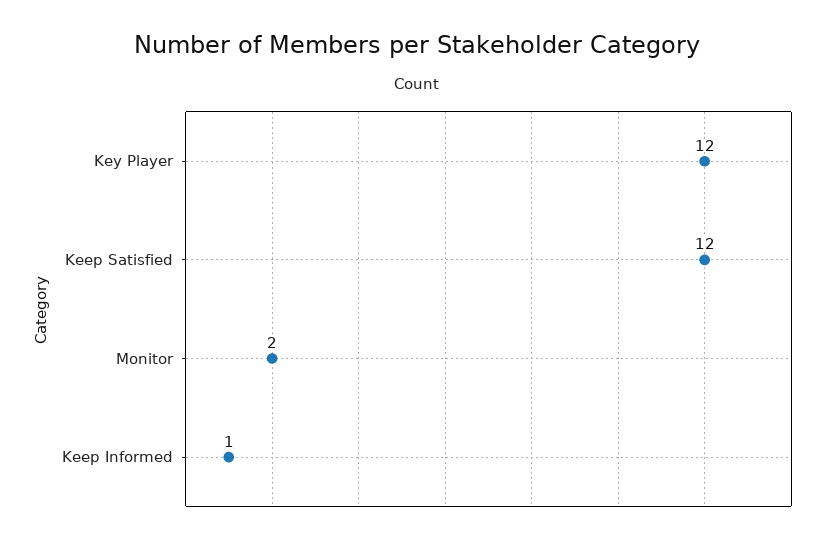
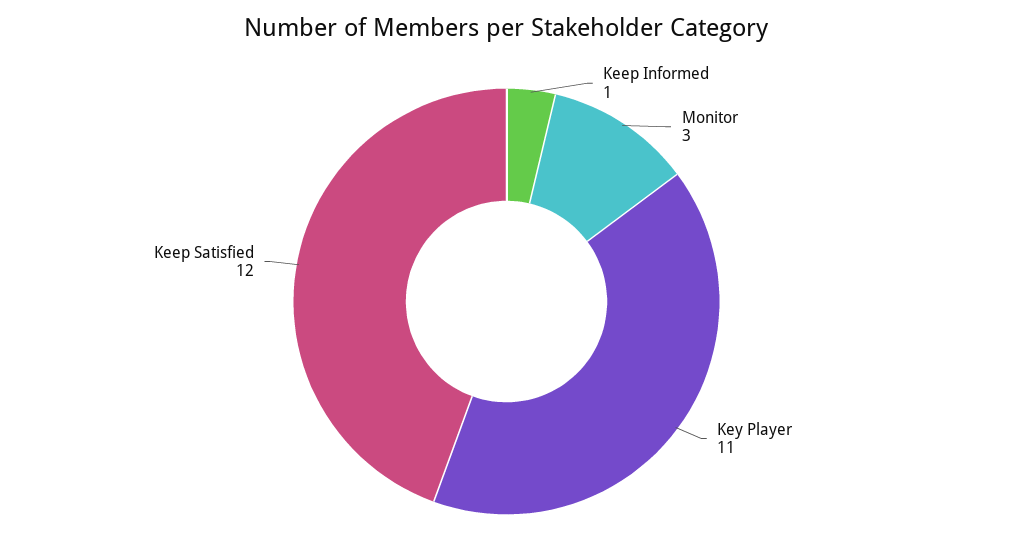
Key Player: 12 -> 11
Monitor: 2 -> 3

